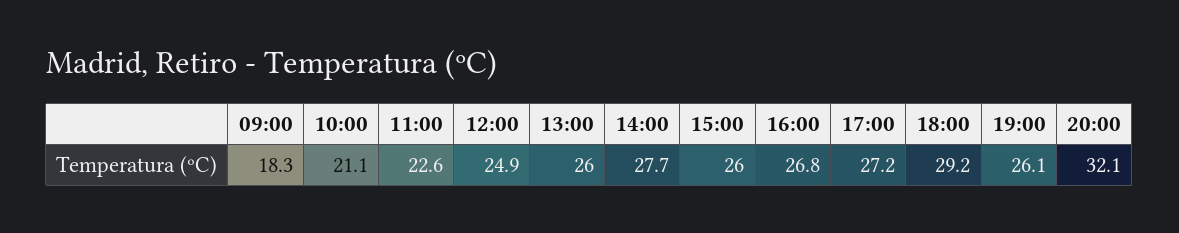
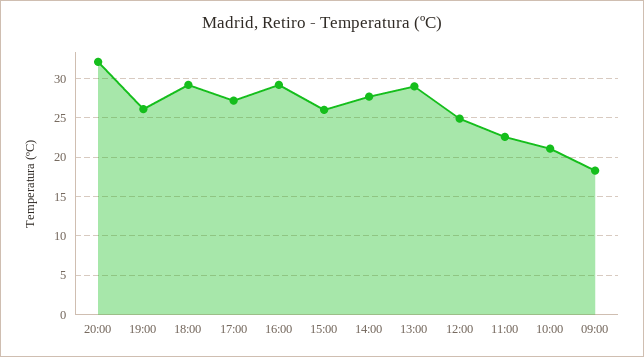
13:00: 26 -> 29
16:00: 26.8 -> 29

